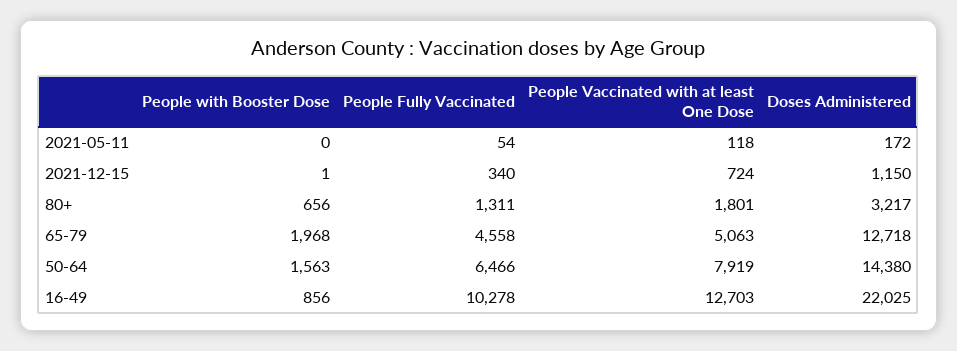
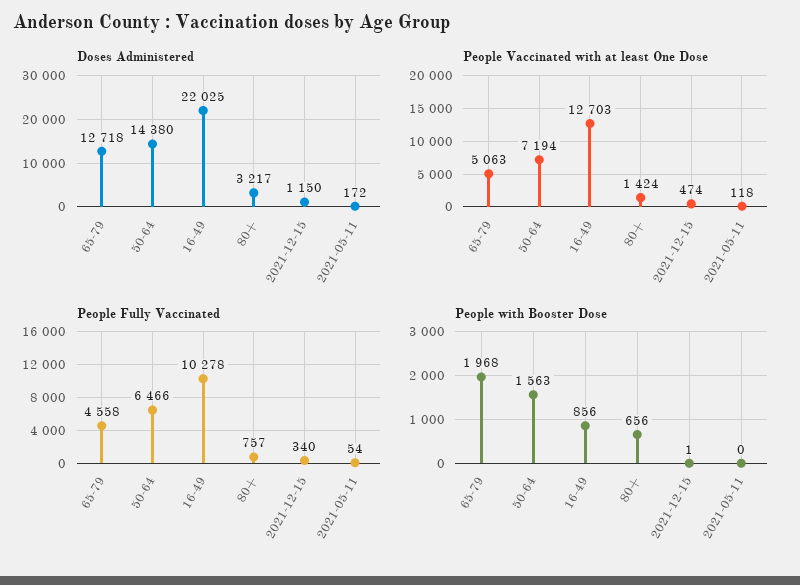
People Vaccinated with at least One Dose, 2021-12-15: 724 -> 474
People Fully Vaccinated, 80+: 1311 -> 757
People Vaccinated with at least One Dose, 80+: 1801 -> 1424
People Vaccinated with at least One Dose, 50-64: 7919 -> 7194

